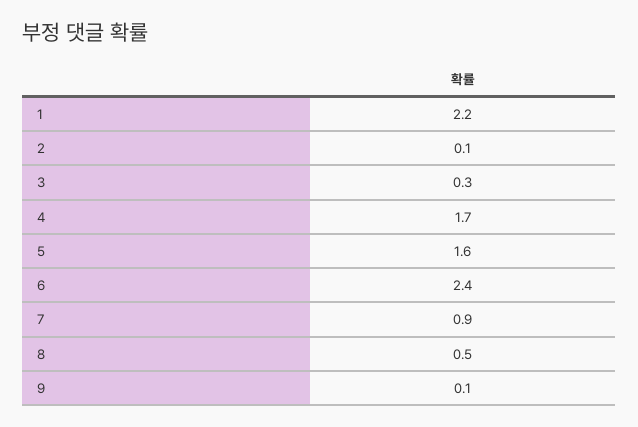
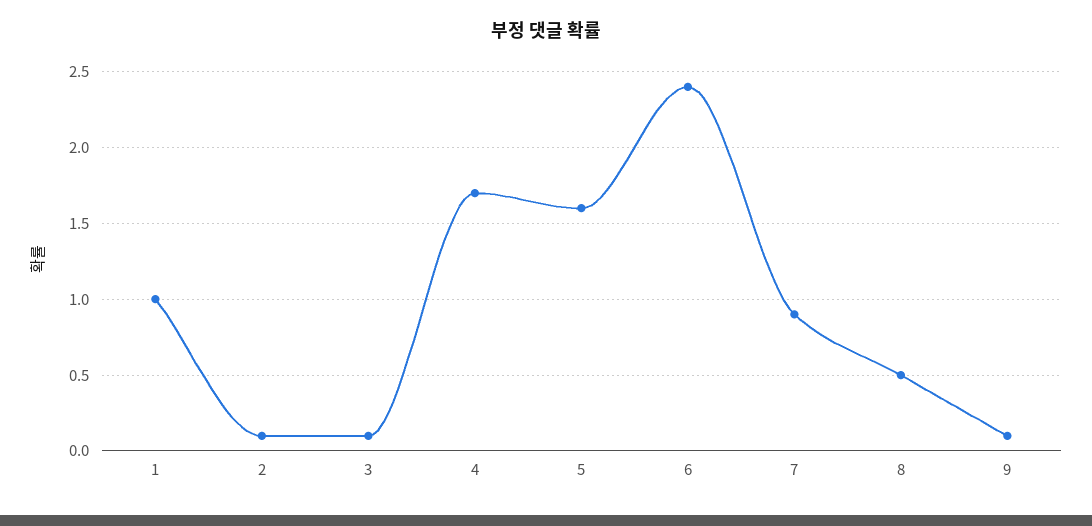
1: 2.2 -> 1
3: 0.3 -> 0.1

